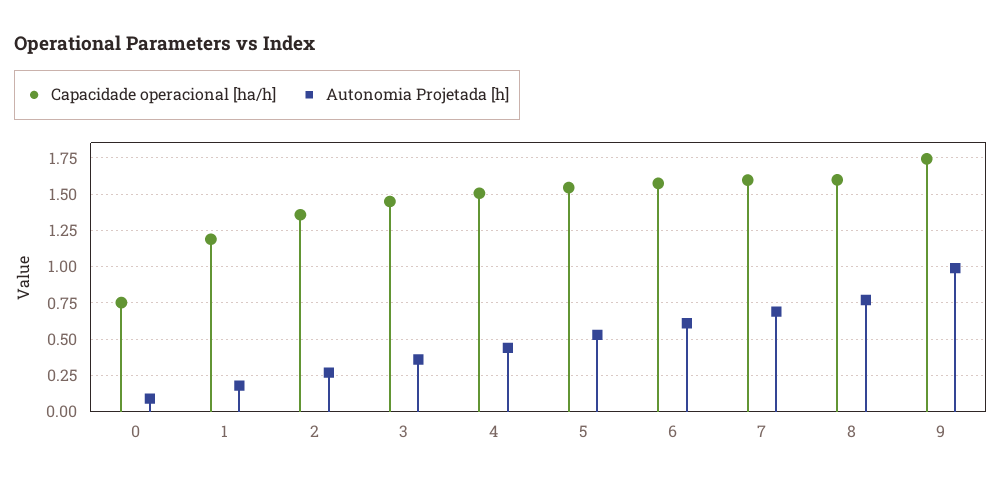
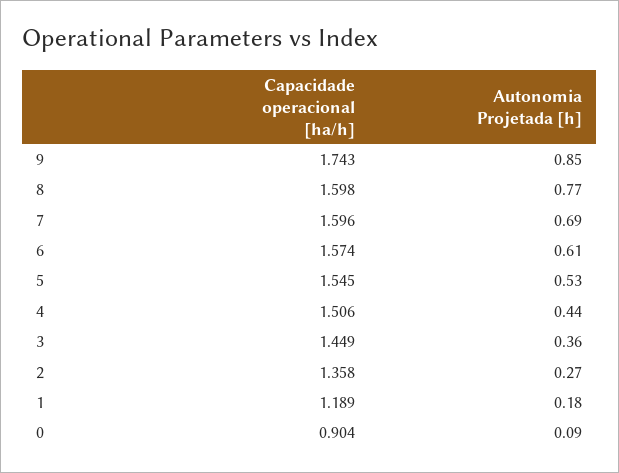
Capacidade operacional [ha/h], 0: 0.75 -> 0.904
Autonomia Projetada [h], 9: 1 -> 0.85

